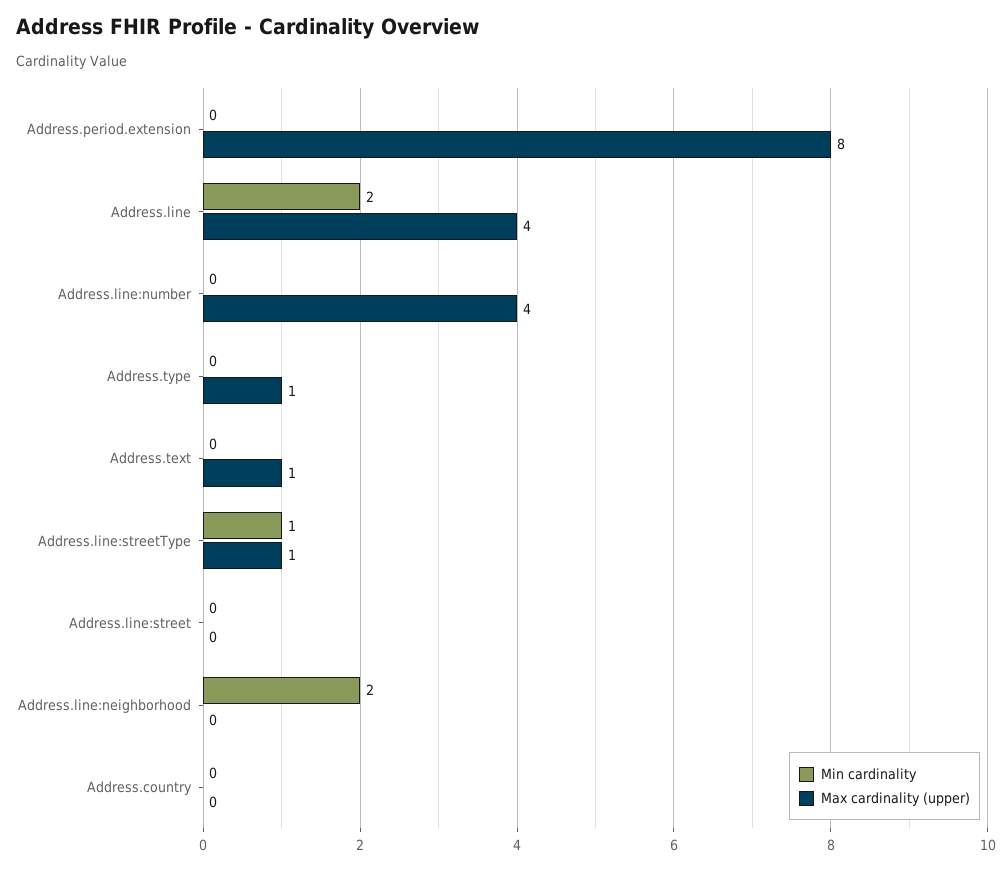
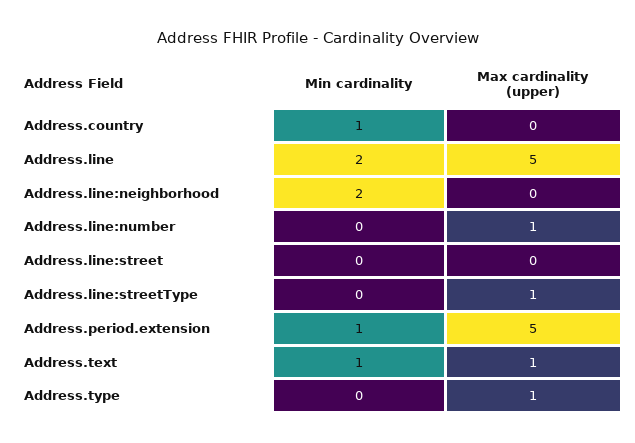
Min cardinality, Address.period.extension: 0 -> 1
Max cardinality (upper), Address.period.extension: 8 -> 5
Max cardinality (upper), Address.line: 4 -> 5
Max cardinality (upper), Address.line:number: 4 -> 1
Min cardinality, Address.text: 0 -> 1
Min cardinality, Address.line:streetType: 1 -> 0
Min cardinality, Address.country: 0 -> 1

